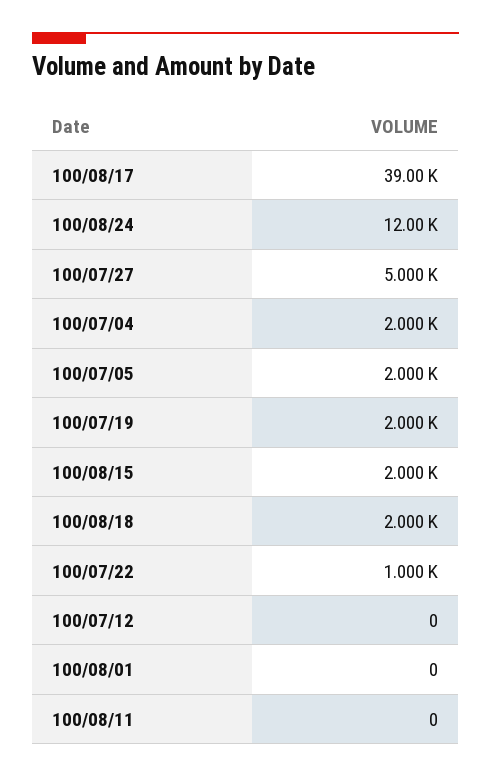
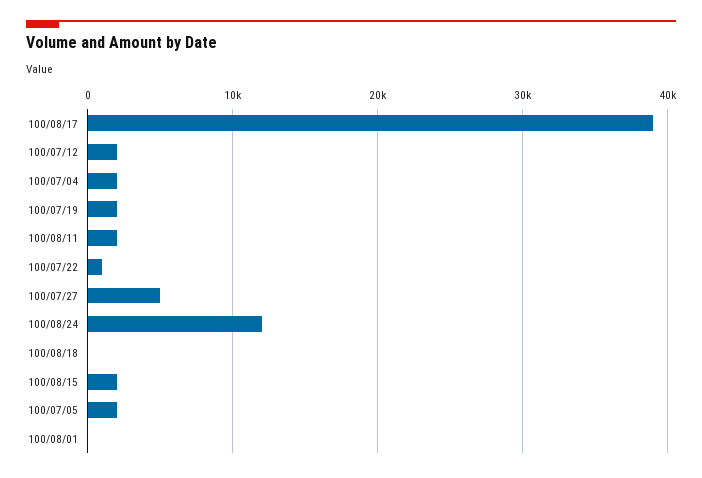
100/08/18: 2000 -> 0
100/07/12: 0 -> 2000
100/08/11: 0 -> 2000

